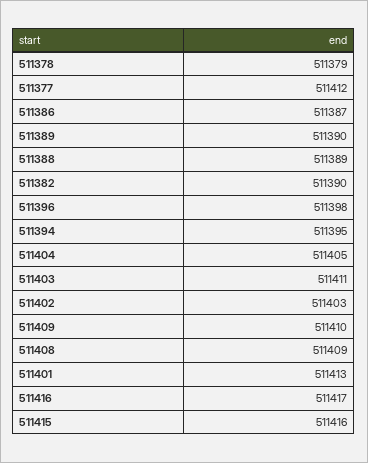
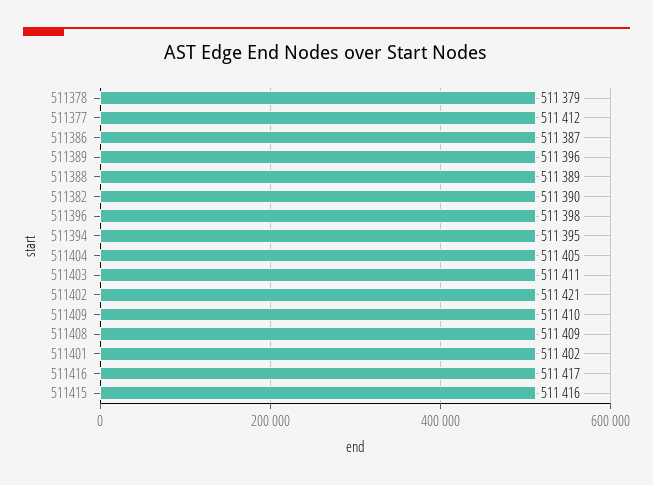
511389: 511390 -> 511396
511402: 511403 -> 511421
511401: 511413 -> 511402

